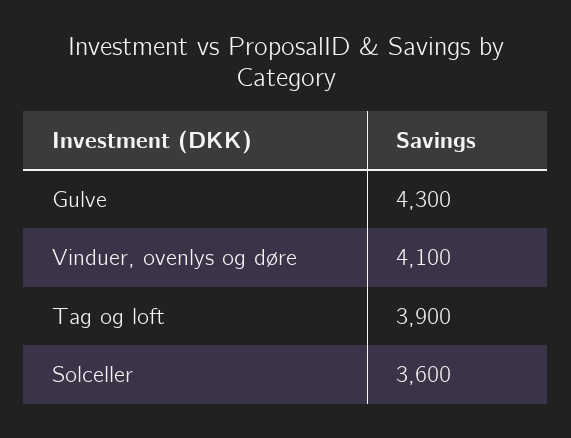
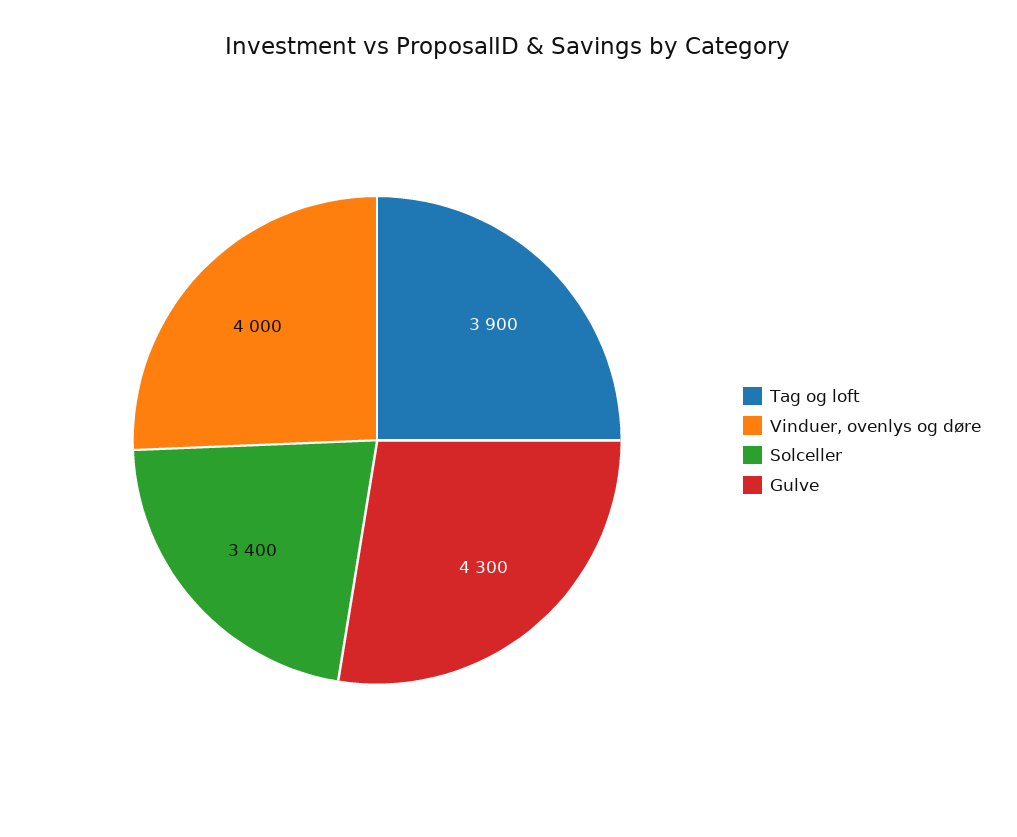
Vinduer, ovenlys og døre: 4100 -> 4000
Solceller: 3600 -> 3400

